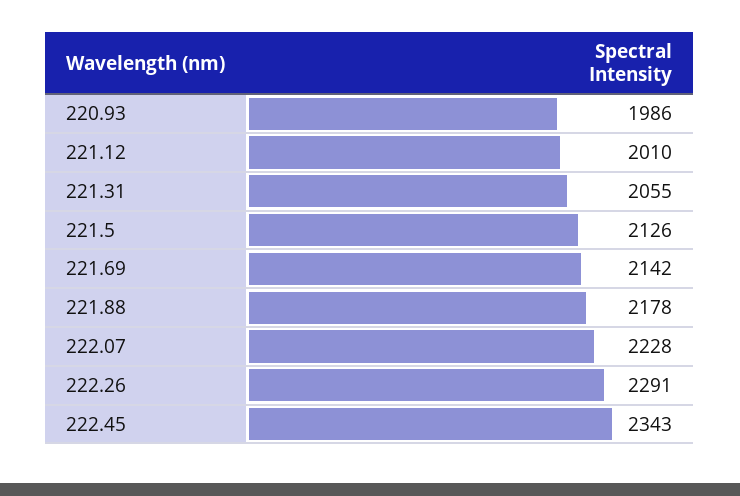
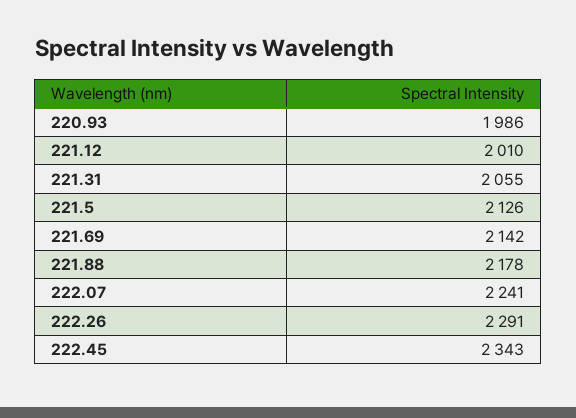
222.07: 2228 -> 2241

